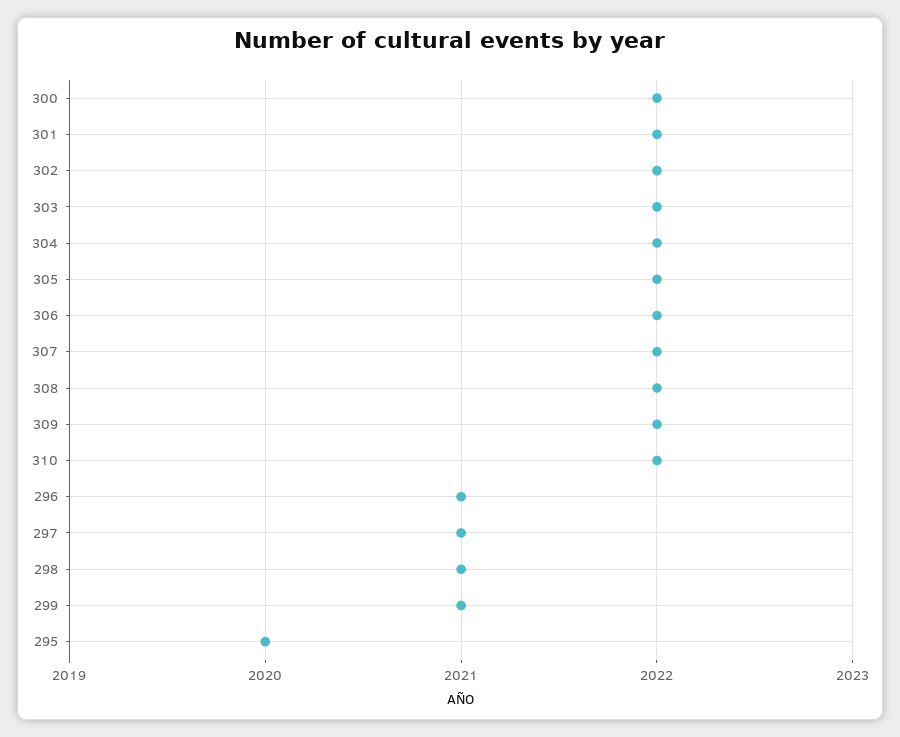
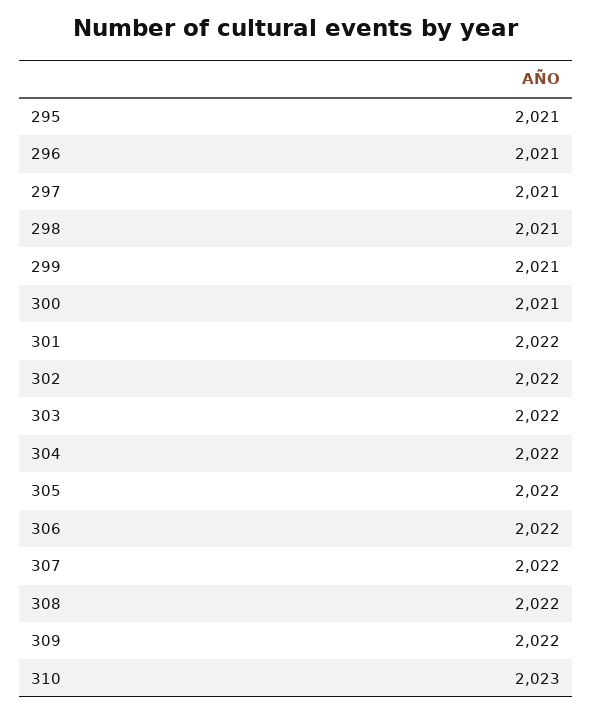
300: 2022 -> 2021
310: 2022 -> 2023
295: 2020 -> 2021

